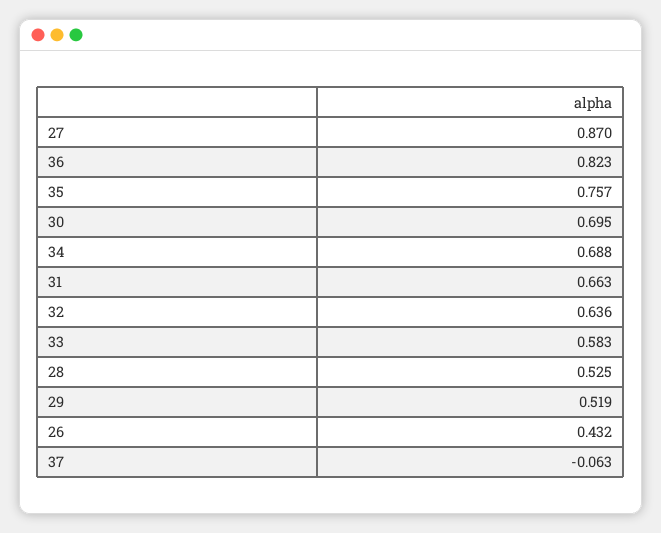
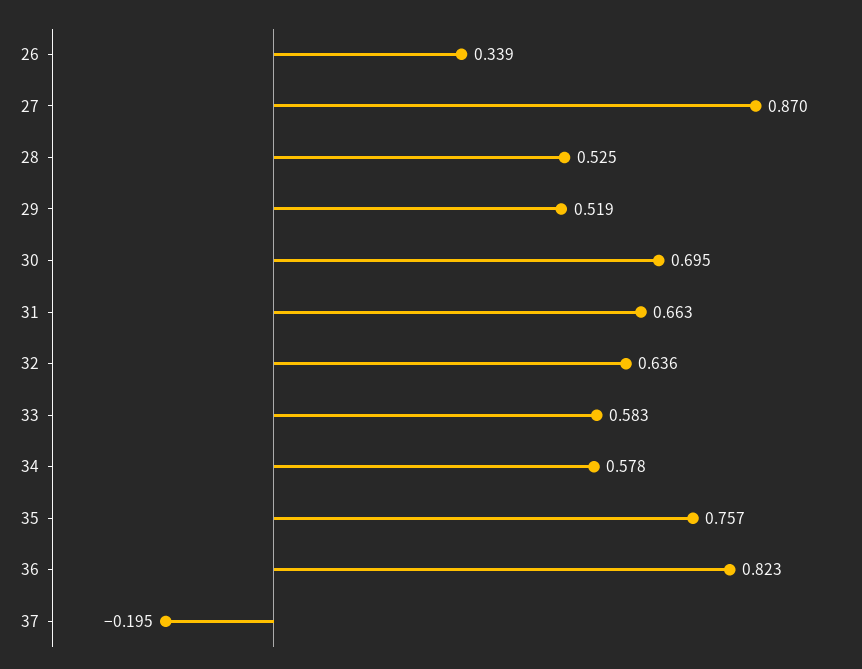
34: 0.688 -> 0.578
26: 0.432 -> 0.339
37: -0.063 -> -0.195

